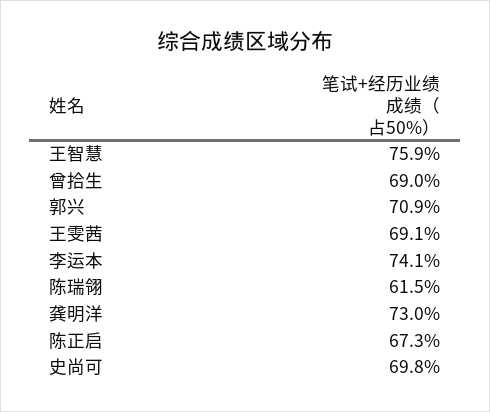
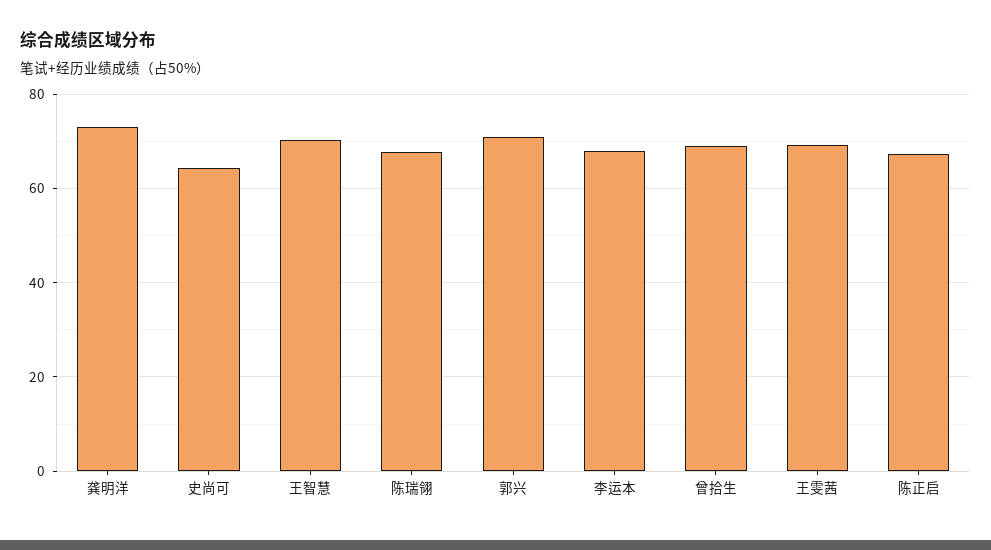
王智慧: 75.9 -> 70
李运本: 74.1 -> 68
陈瑞翎: 61.5 -> 68
史尚可: 69.8 -> 64

